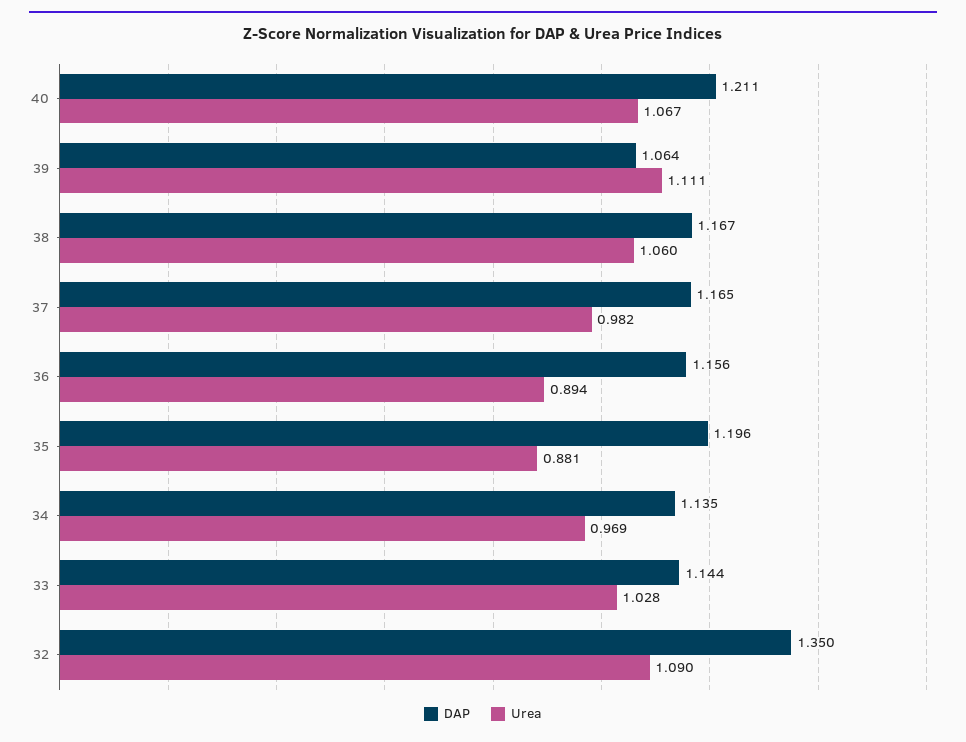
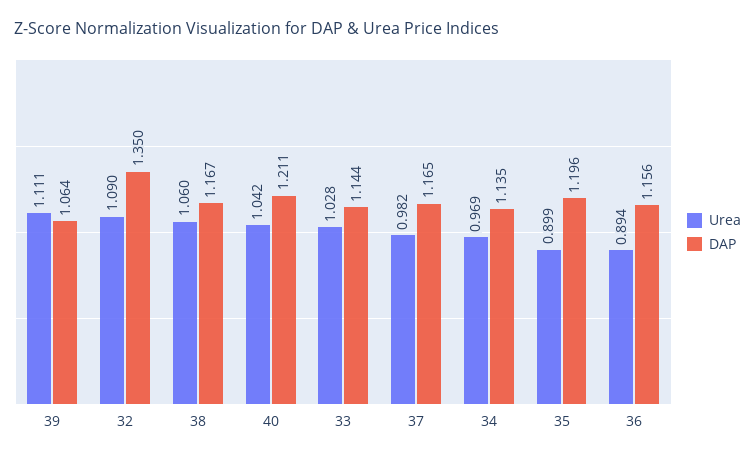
Urea, 40: 1.067 -> 1.042
Urea, 35: 0.881 -> 0.899

